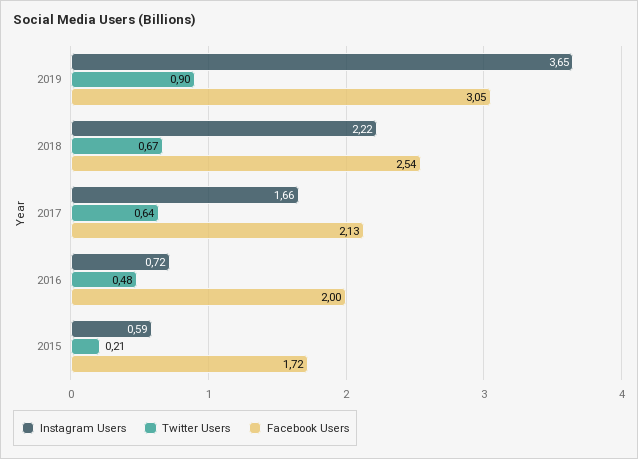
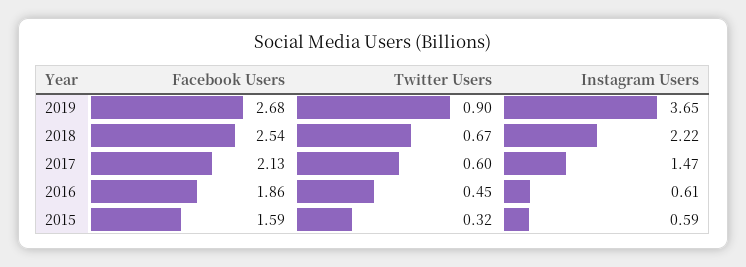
Facebook Users, 2019: 3.05 -> 2.68
Instagram Users, 2017: 1.66 -> 1.47
Twitter Users, 2017: 0.64 -> 0.6
Instagram Users, 2016: 0.72 -> 0.61
Twitter Users, 2016: 0.48 -> 0.45
Facebook Users, 2016: 2 -> 1.86
Twitter Users, 2015: 0.21 -> 0.32
Facebook Users, 2015: 1.72 -> 1.59

